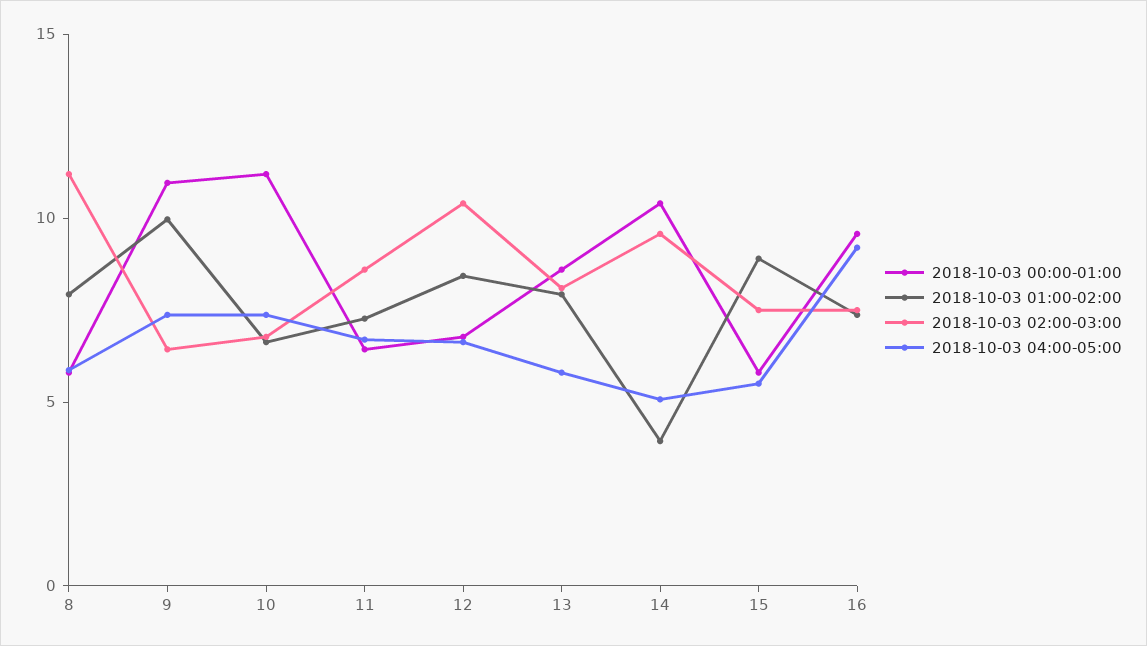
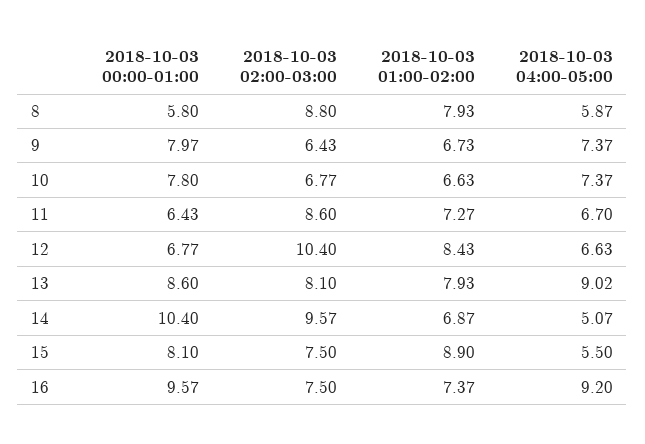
2018-10-03 02:00-03:00, 8: 11 -> 8.8
2018-10-03 00:00-01:00, 9: 11 -> 7.97
2018-10-03 01:00-02:00, 9: 10 -> 6.73
2018-10-03 00:00-01:00, 10: 11 -> 7.8
2018-10-03 04:00-05:00, 13: 6 -> 9.02
2018-10-03 01:00-02:00, 14: 4 -> 6.87
2018-10-03 00:00-01:00, 15: 6 -> 8.1

